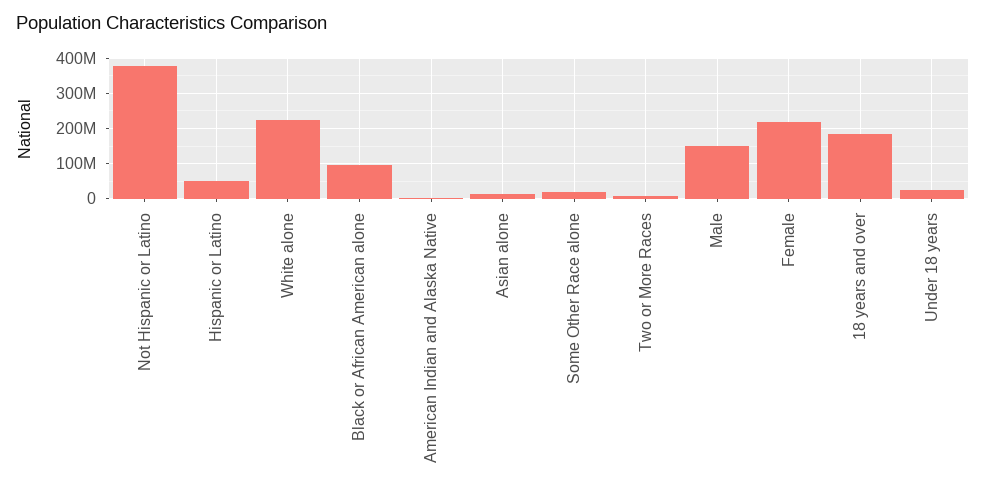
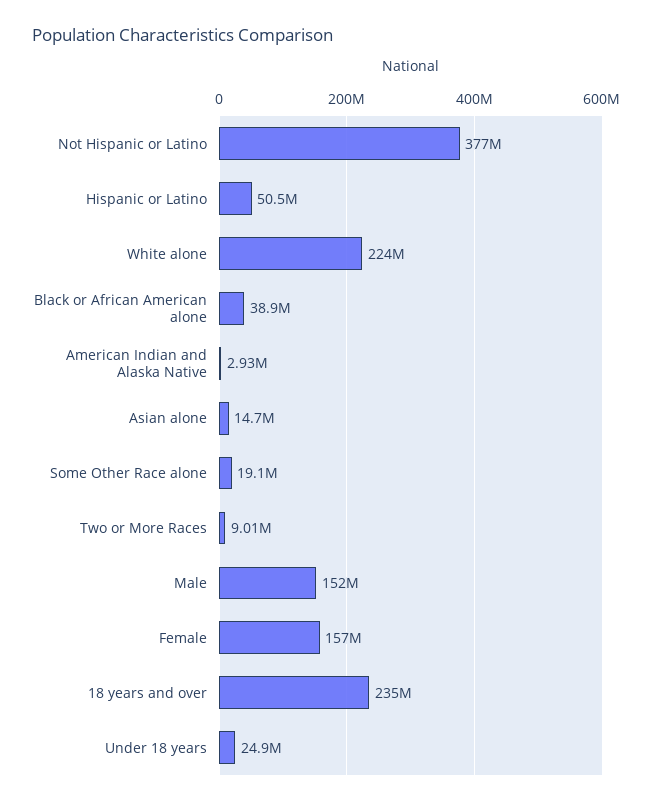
Black or African American alone: 100000000 -> 38900000
Female: 220000000 -> 157000000
18 years and over: 180000000 -> 235000000

